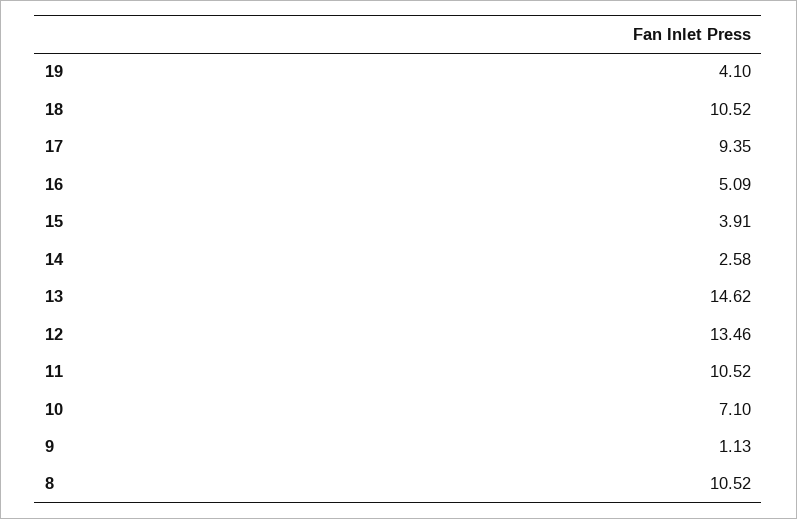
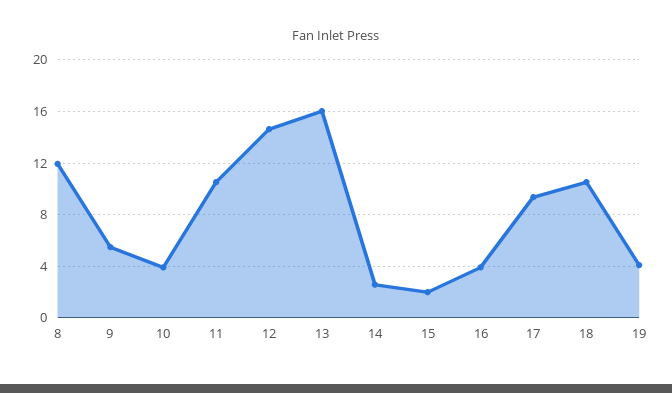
16: 5.09 -> 4
15: 3.91 -> 2
13: 14.62 -> 16
12: 13.46 -> 14.5
10: 7.1 -> 4
9: 1.13 -> 5.5
8: 10.52 -> 12

